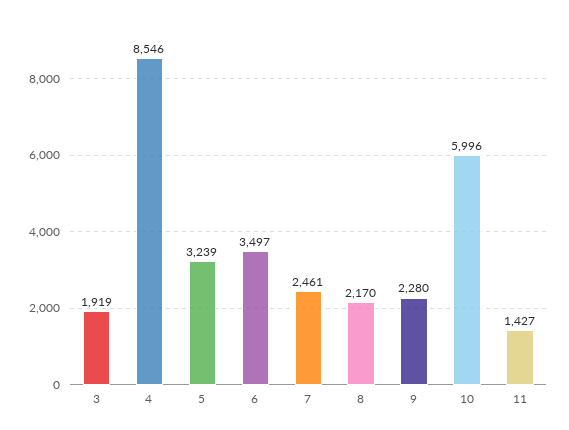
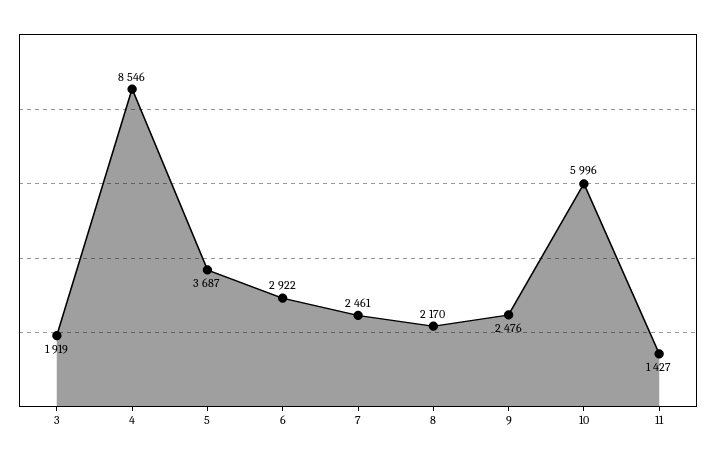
5: 3239 -> 3687
6: 3497 -> 2922
9: 2280 -> 2476

